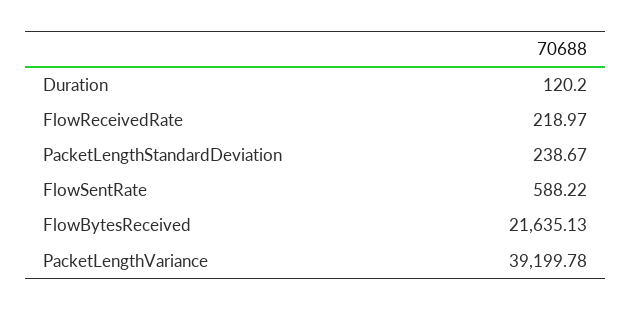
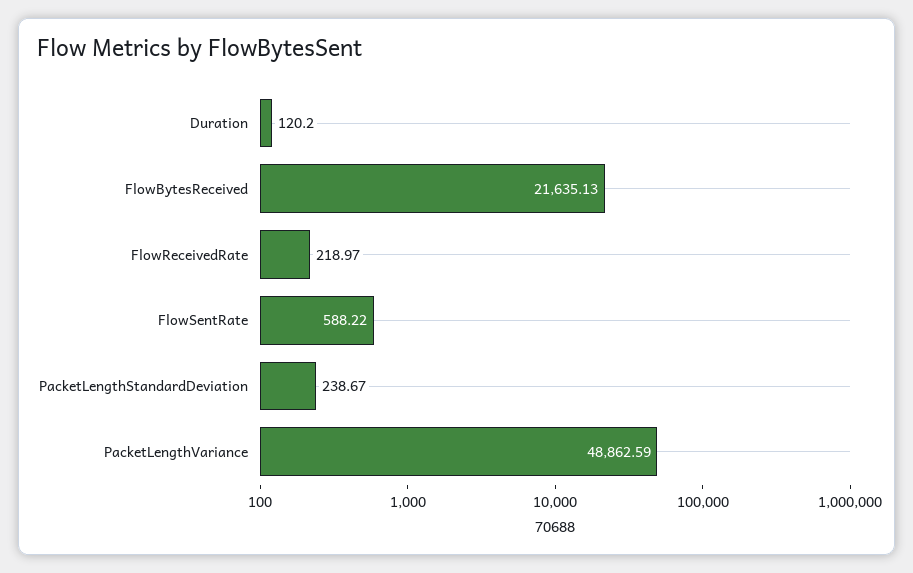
PacketLengthVariance: 39199.78 -> 48862.59

